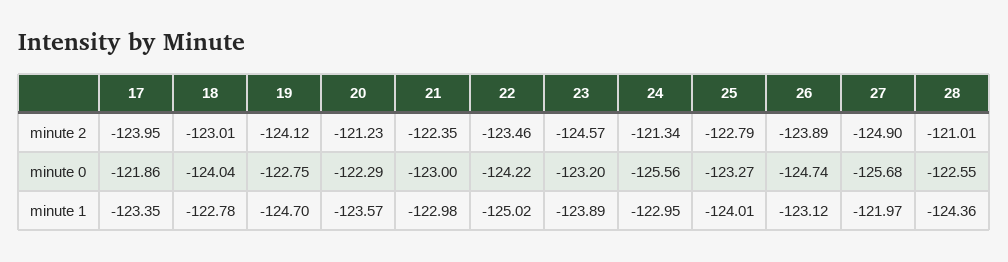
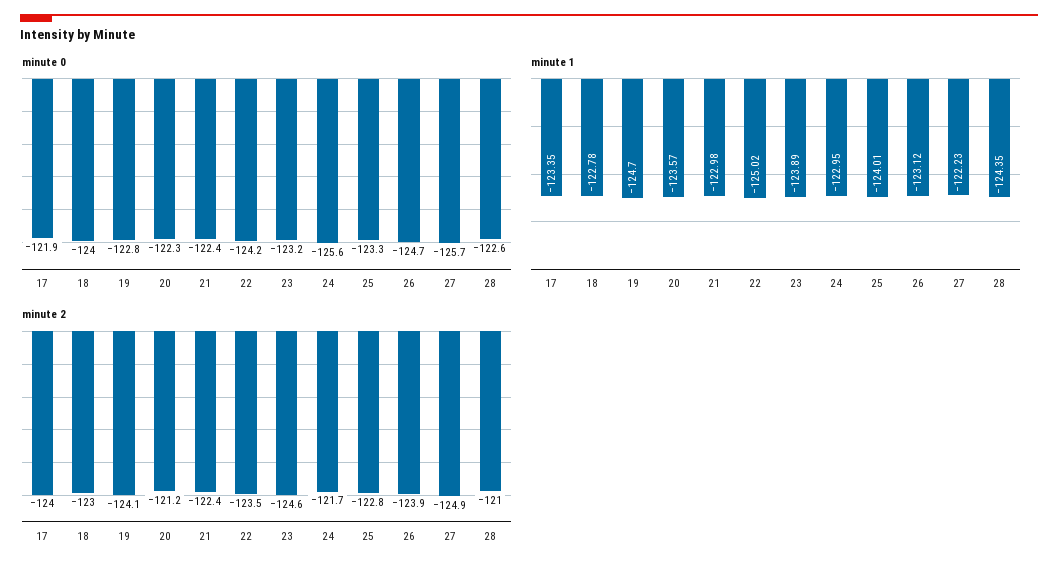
minute 2, 24: -121.34 -> -121.7
minute 0, 21: -123 -> -122.4
minute 1, 27: -121.97 -> -122.23
minute 1, 28: -124.36 -> -124.35

